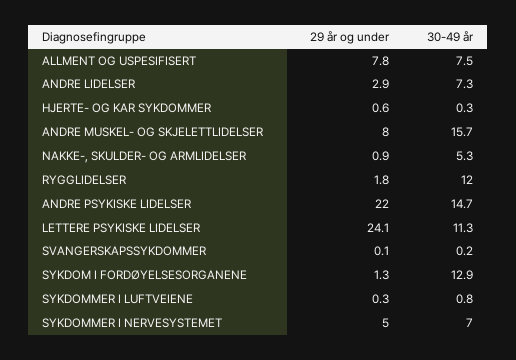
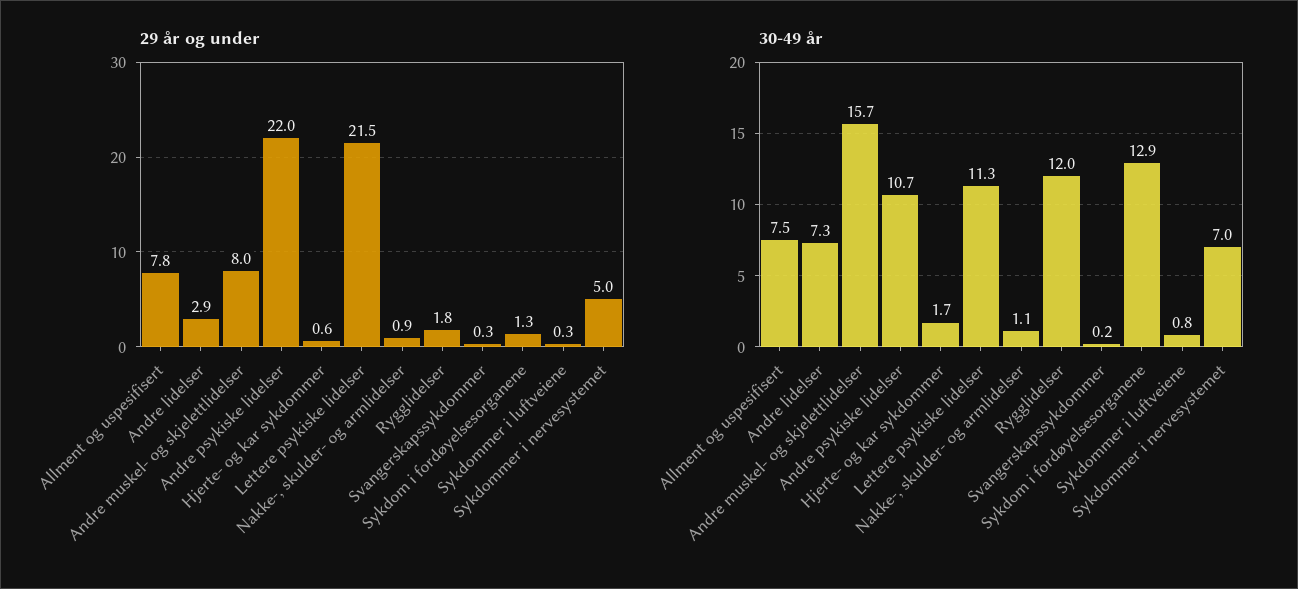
30-49 år, HJERTE- OG KAR SYKDOMMER: 0.3 -> 1.7
30-49 år, NAKKE-, SKULDER- OG ARMLIDELSER: 5.3 -> 1.1
30-49 år, ANDRE PSYKISKE LIDELSER: 14.7 -> 10.7
29 år og under, LETTERE PSYKISKE LIDELSER: 24.1 -> 21.5
29 år og under, SVANGERSKAPSSYKDOMMER: 0.1 -> 0.3

